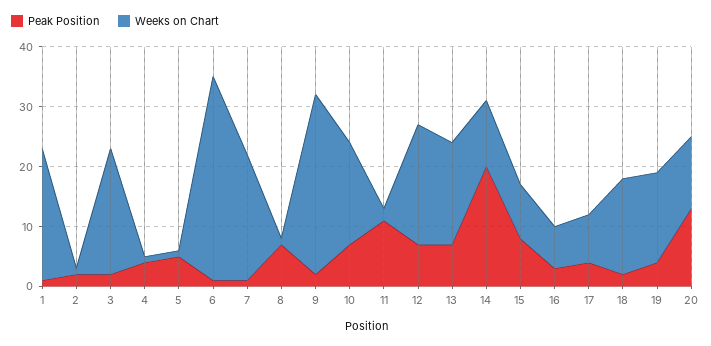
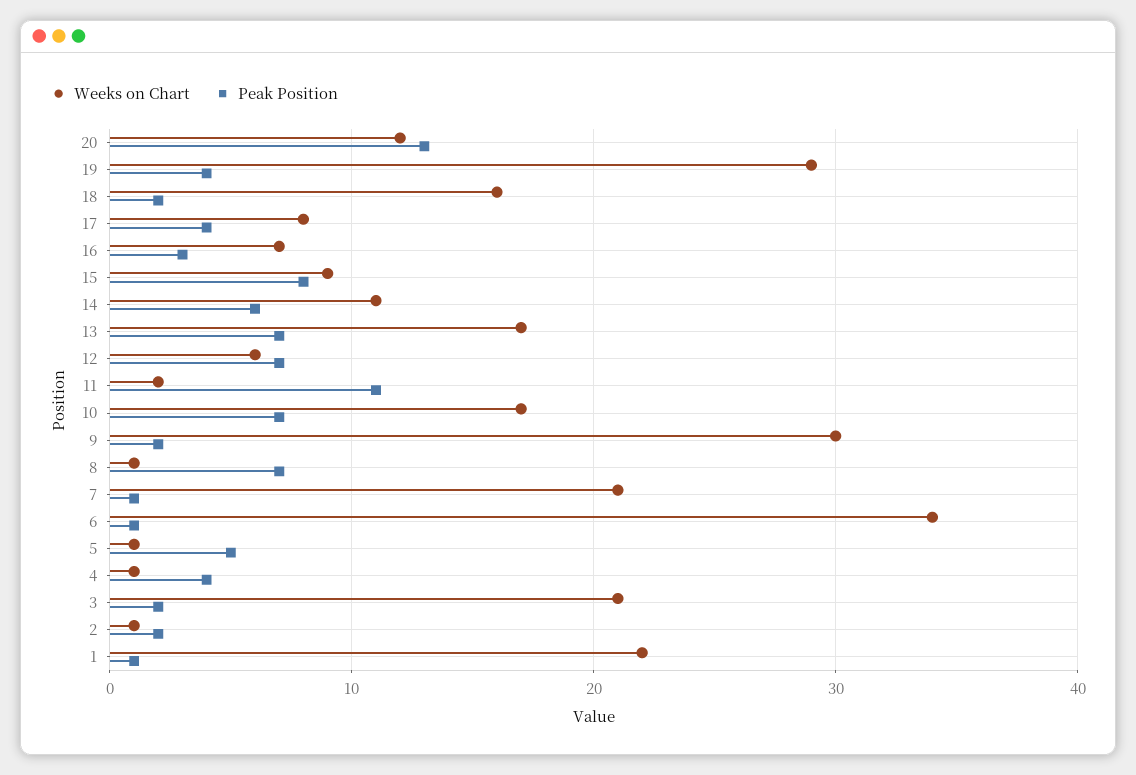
Weeks on Chart, 12: 20 -> 6
Peak Position, 14: 20 -> 6
Weeks on Chart, 19: 15 -> 29

